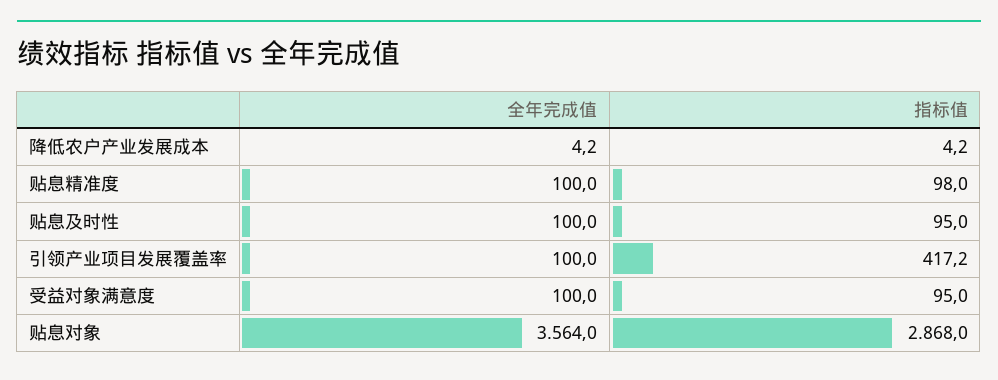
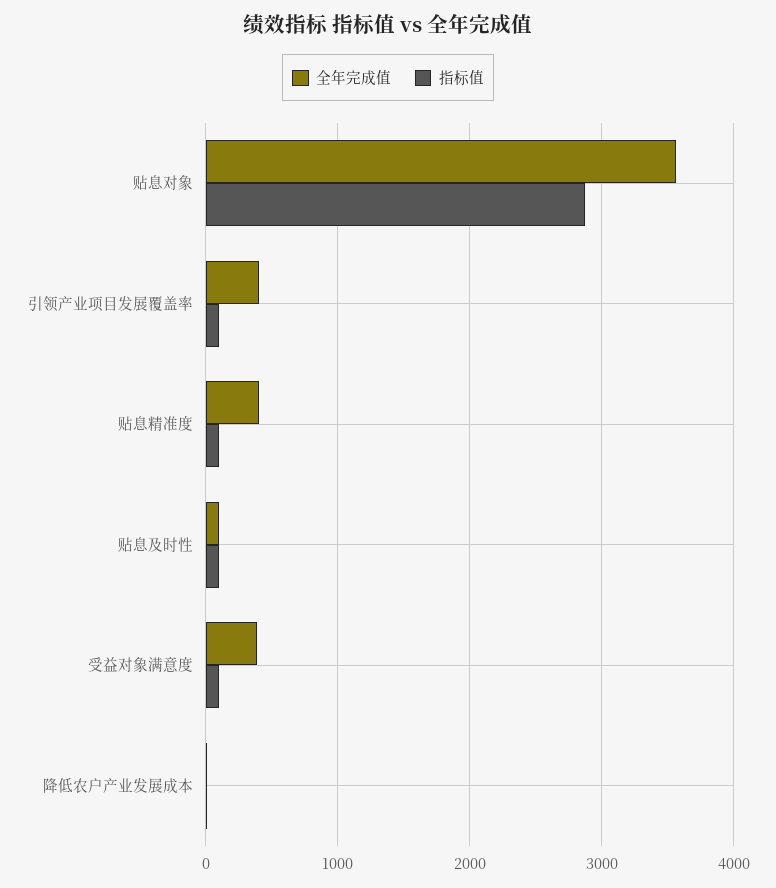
全年完成值, 贴息精准度: 100 -> 400
全年完成值, 引领产业项目发展覆盖率: 100 -> 400
指标值, 引领产业项目发展覆盖率: 417.2 -> 100
全年完成值, 受益对象满意度: 100 -> 400

